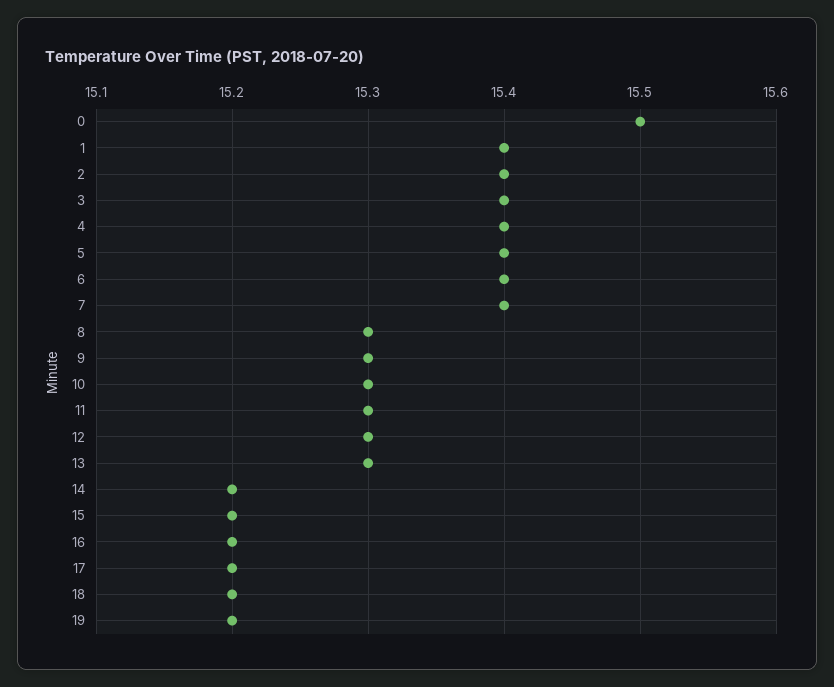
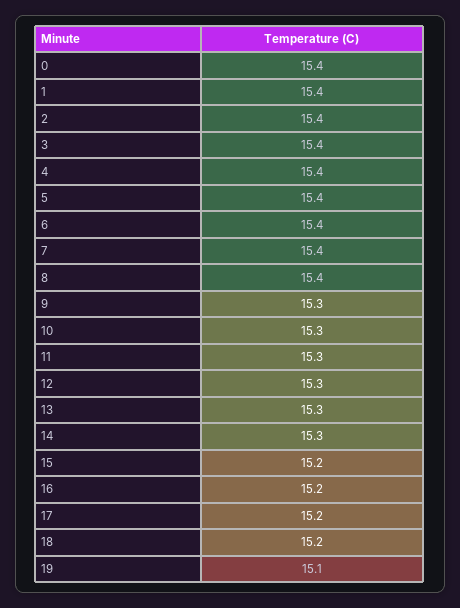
0: 15.5 -> 15.4
8: 15.3 -> 15.4
14: 15.2 -> 15.3
19: 15.2 -> 15.1

